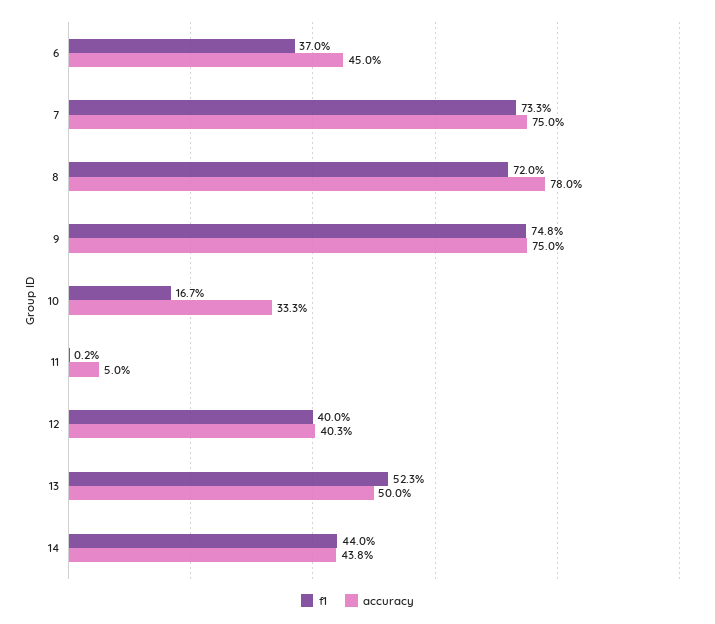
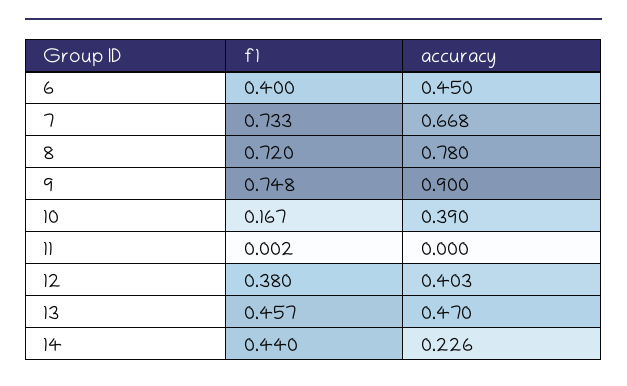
f1, 6: 0.37 -> 0.4
accuracy, 7: 0.75 -> 0.668
accuracy, 9: 0.75 -> 0.9
accuracy, 10: 0.333 -> 0.39
accuracy, 11: 0.05 -> 0
f1, 12: 0.4 -> 0.38
f1, 13: 0.523 -> 0.457
accuracy, 13: 0.5 -> 0.47
accuracy, 14: 0.438 -> 0.226

